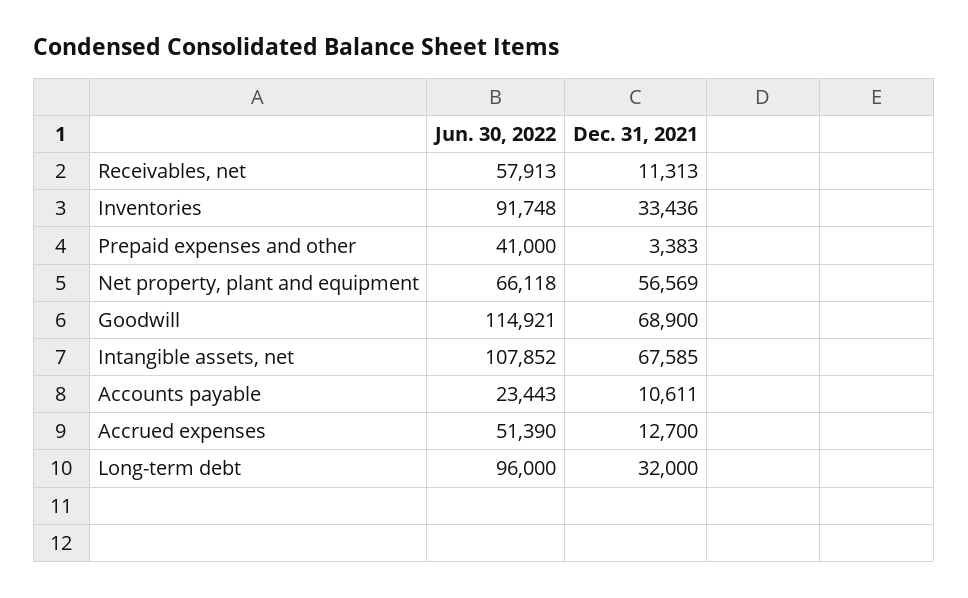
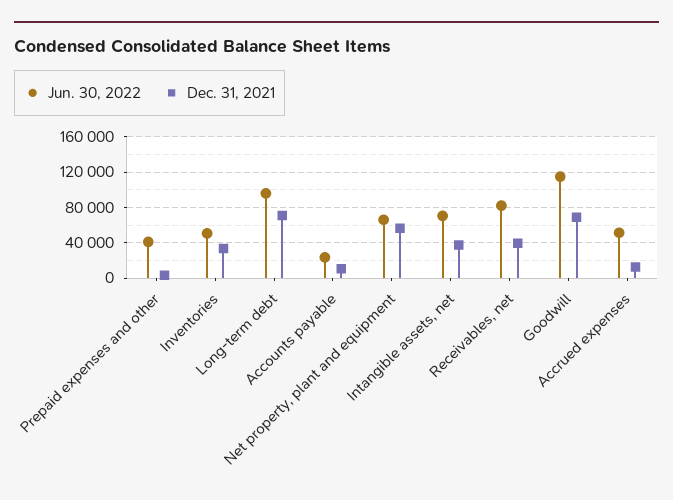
Jun. 30, 2022, Receivables, net: 57913 -> 80000
Dec. 31, 2021, Receivables, net: 11313 -> 40000
Jun. 30, 2022, Inventories: 91748 -> 50000
Jun. 30, 2022, Intangible assets, net: 107852 -> 70000
Dec. 31, 2021, Intangible assets, net: 67585 -> 40000
Dec. 31, 2021, Long-term debt: 32000 -> 70000

